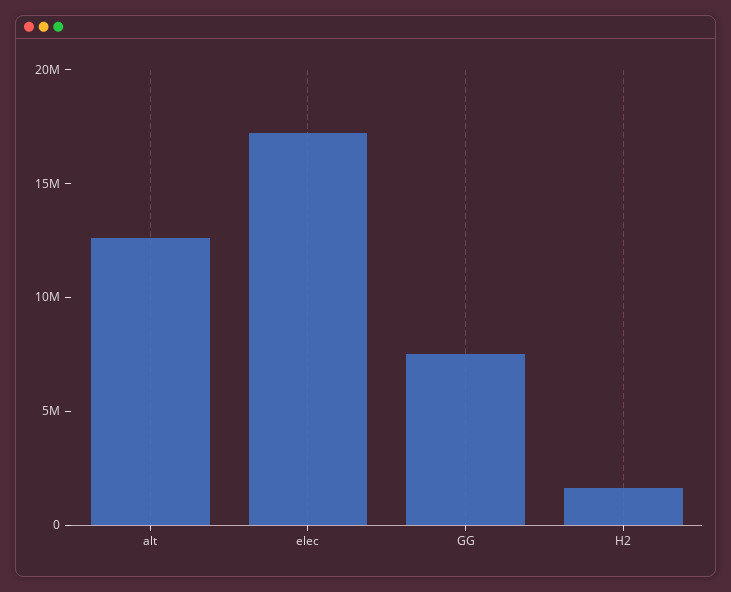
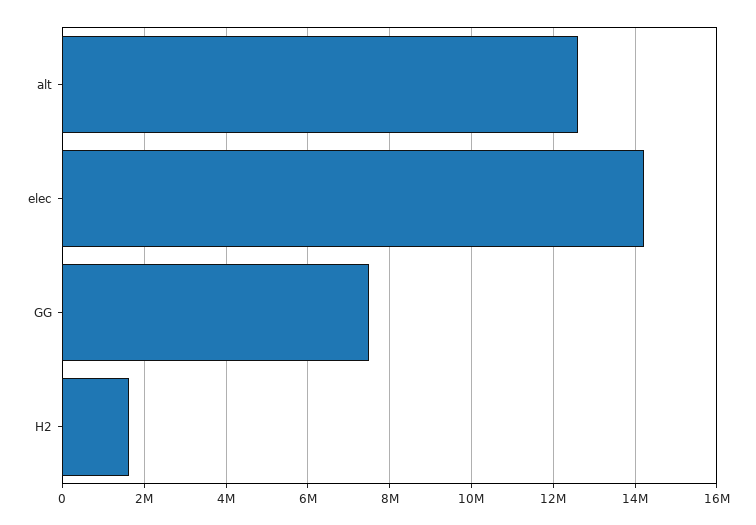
elec: 17000000 -> 14200000

